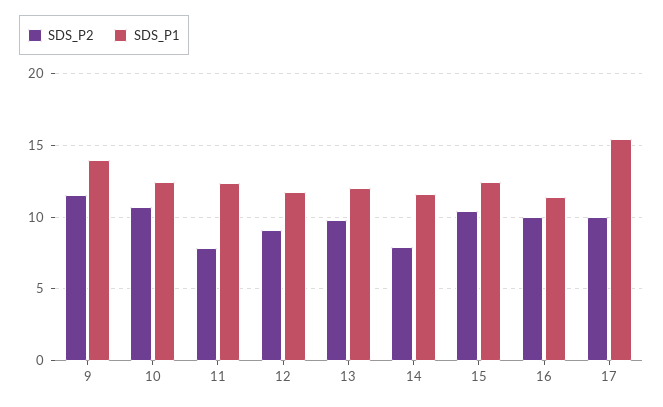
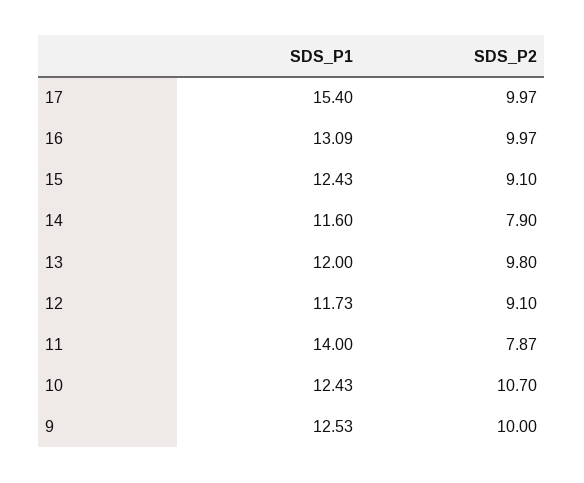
SDS_P2, 9: 11.5 -> 10
SDS_P1, 9: 14 -> 12.53
SDS_P1, 11: 12.5 -> 14
SDS_P2, 15: 10.5 -> 9.1
SDS_P1, 16: 11.5 -> 13.09

